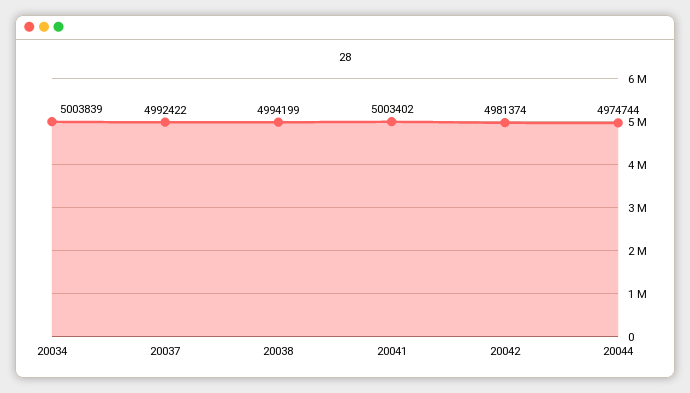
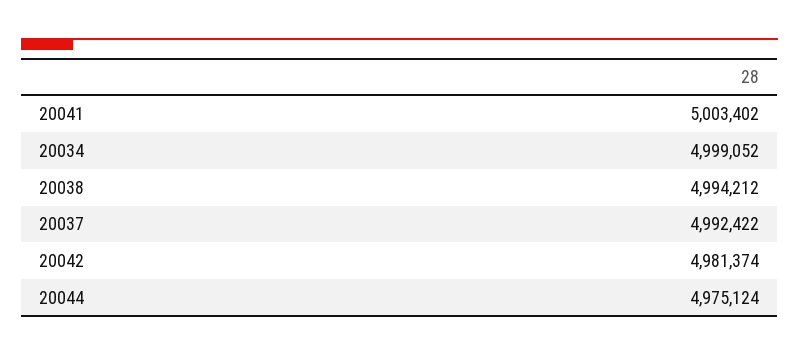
20034: 5003839 -> 4999052
20038: 4994199 -> 4994212
20044: 4974744 -> 4975124

